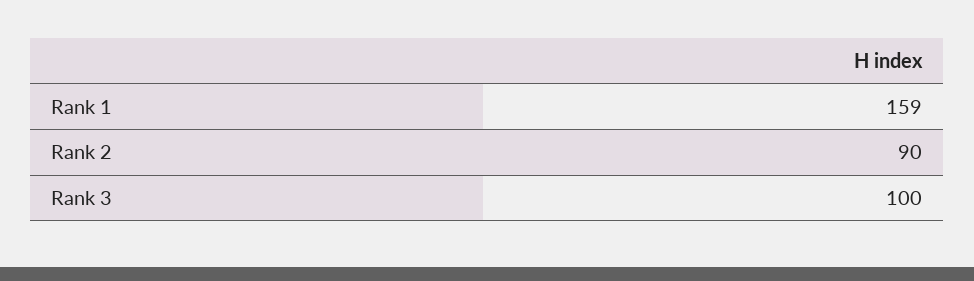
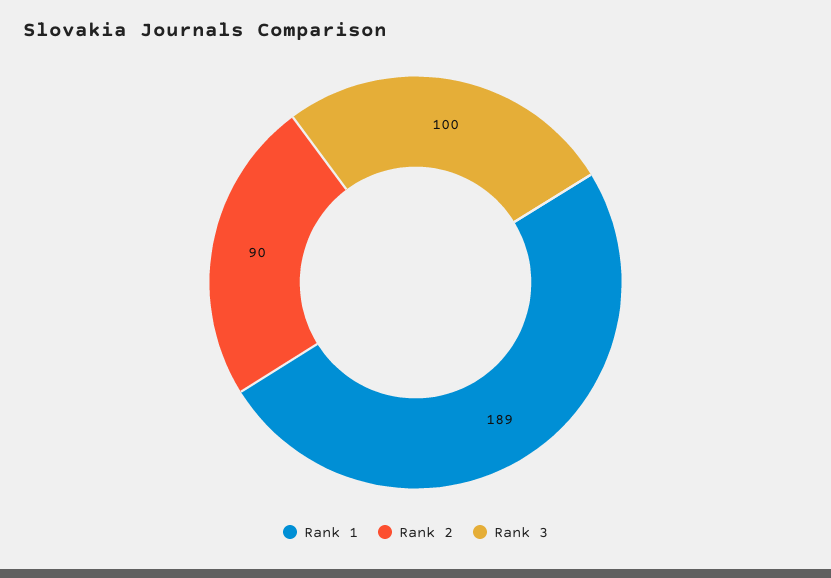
Rank 1: 159 -> 189

